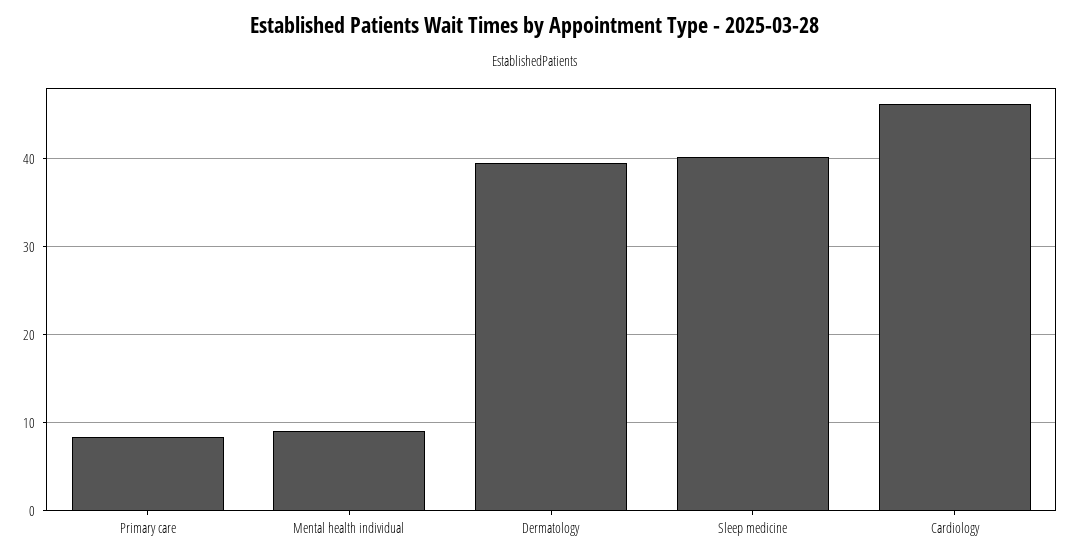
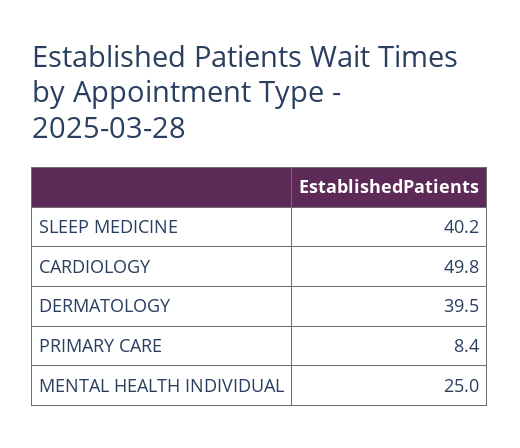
Mental health individual: 9 -> 25
Cardiology: 46 -> 49.8

